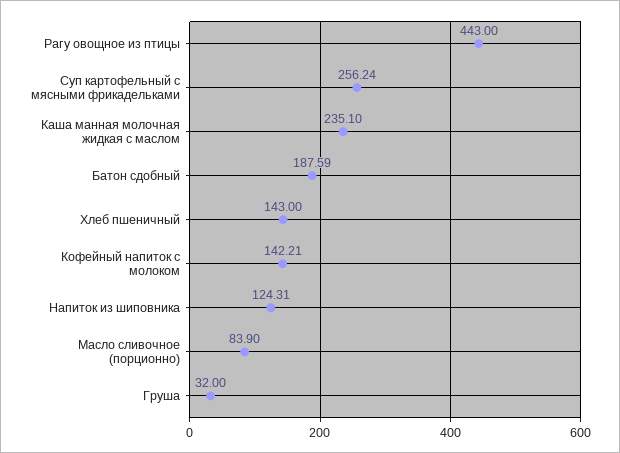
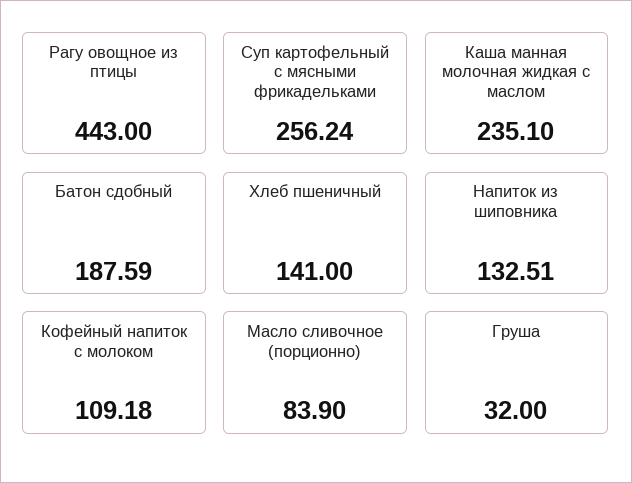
Хлеб пшеничный: 143 -> 141
Кофейный напиток с молоком: 142.21 -> 109.18
Напиток из шиповника: 124.31 -> 132.51

